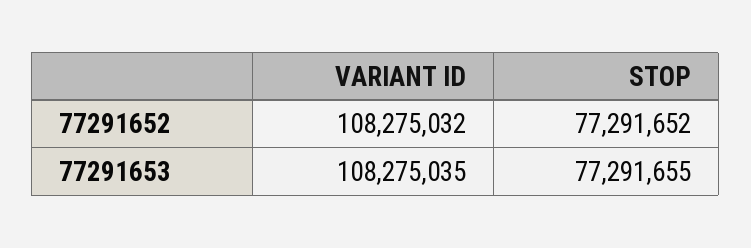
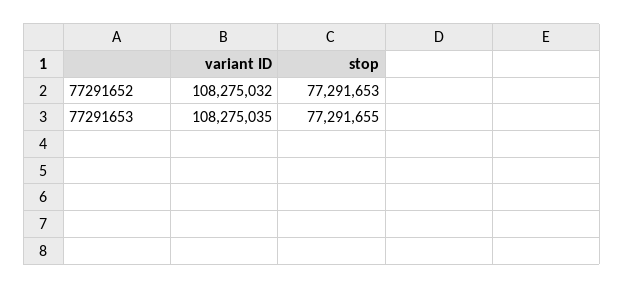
STOP, 77291652: 77291652 -> 77291653

